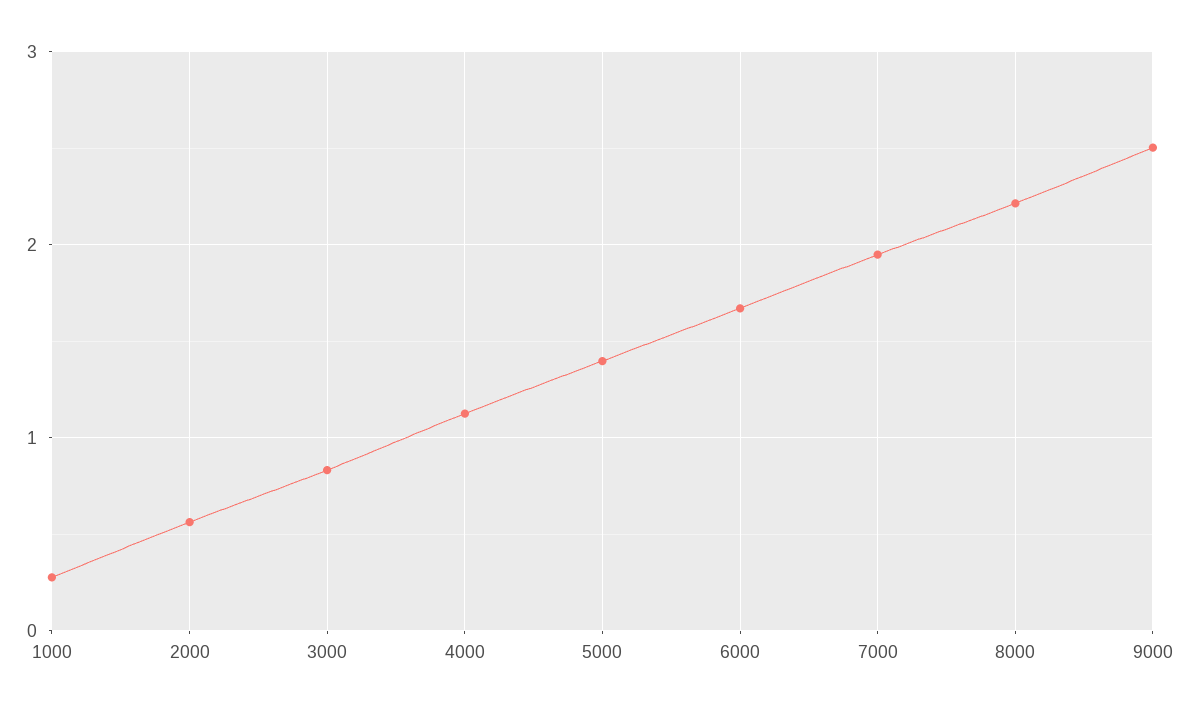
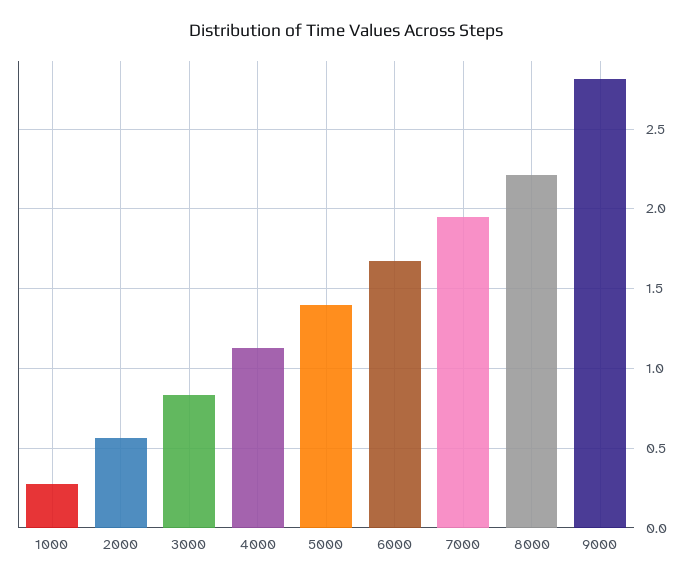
9000: 2.5 -> 2.8

